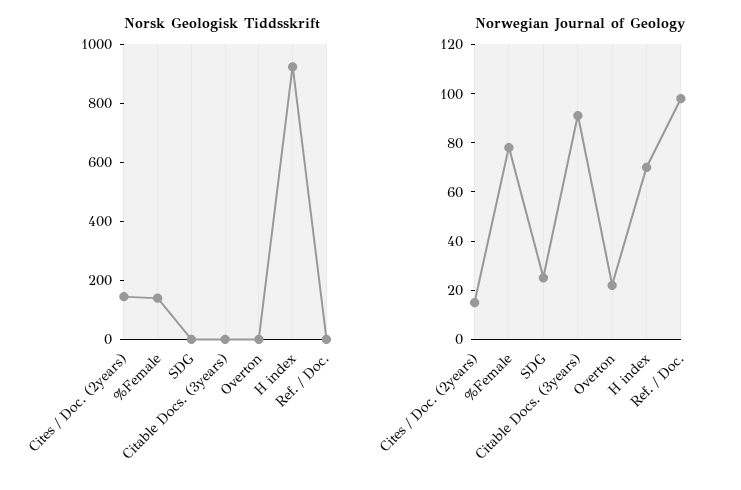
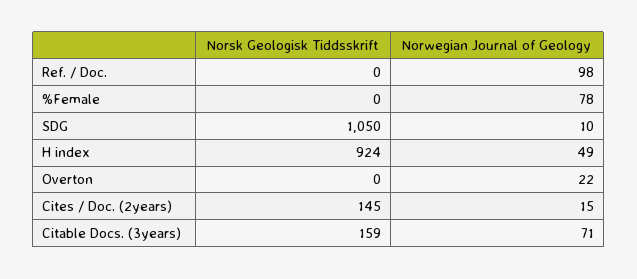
Norsk Geologisk Tiddsskrift, %Female: 150 -> 0
Norsk Geologisk Tiddsskrift, SDG: 0 -> 1050
Norsk Geologisk Tiddsskrift, Citable Docs. (3years): 0 -> 159
Norwegian Journal of Geology, SDG: 25 -> 10
Norwegian Journal of Geology, Citable Docs. (3years): 90 -> 71
Norwegian Journal of Geology, H index: 70 -> 49

